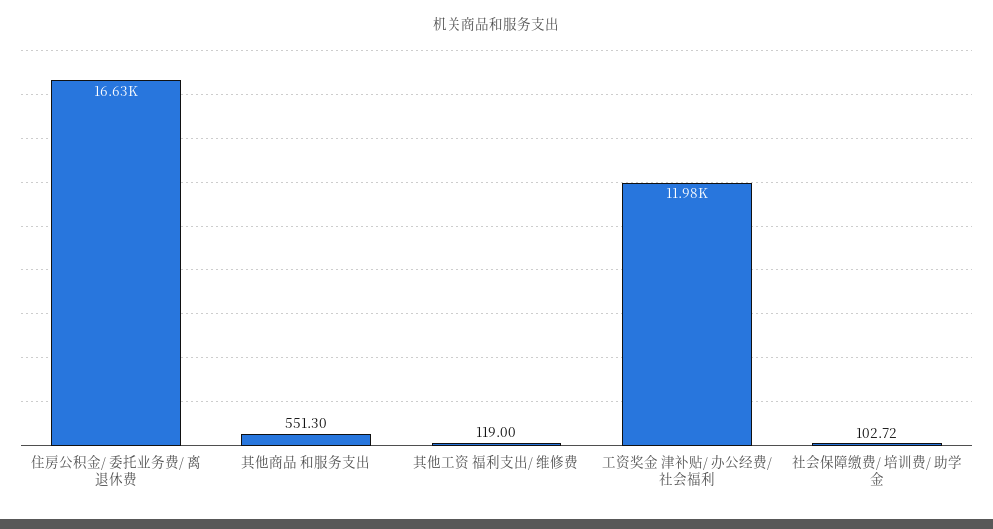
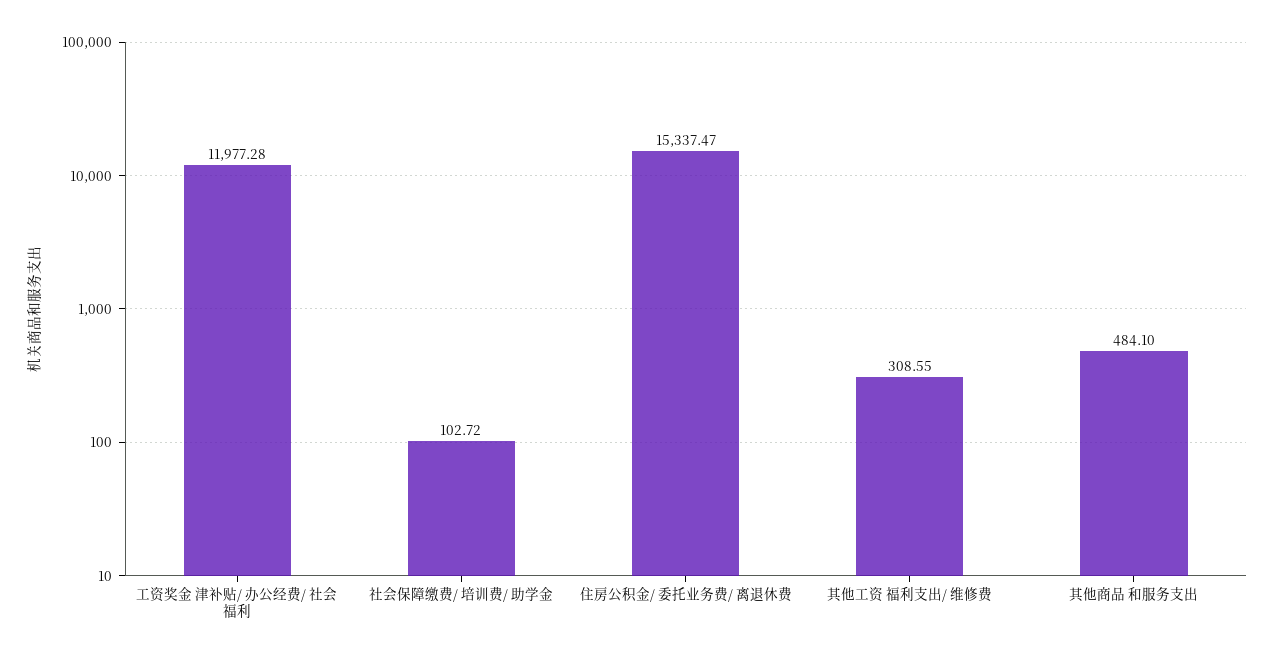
住房公积金/ 委托业务费/ 离退休费: 16630 -> 15337.47
其他商品 和服务支出: 551.3 -> 484.1
其他工资 福利支出/ 维修费: 119 -> 308.55

